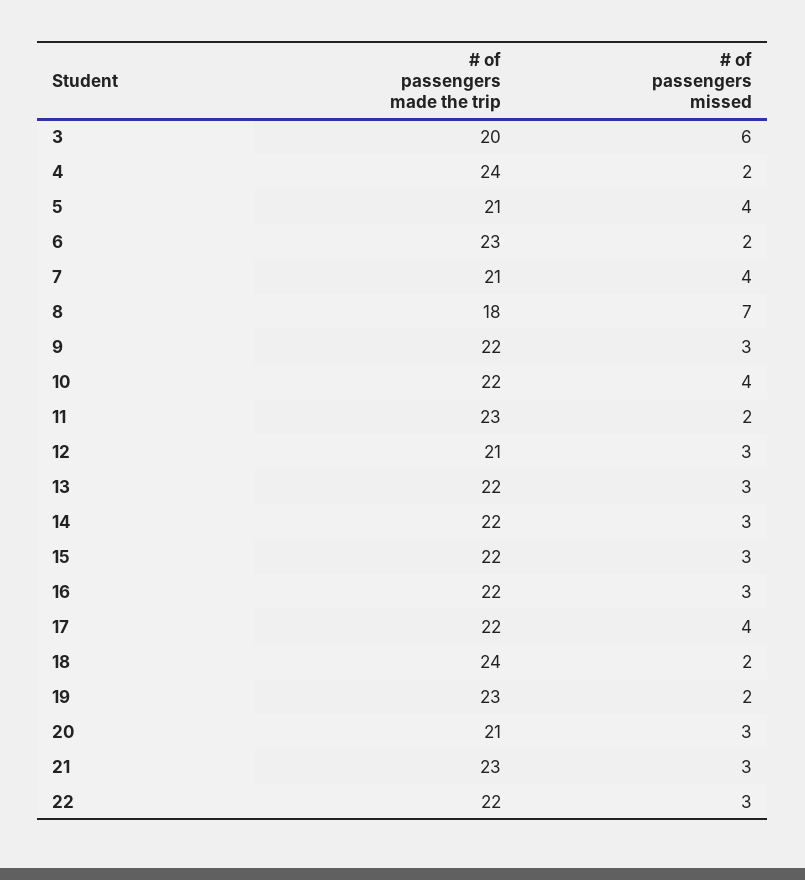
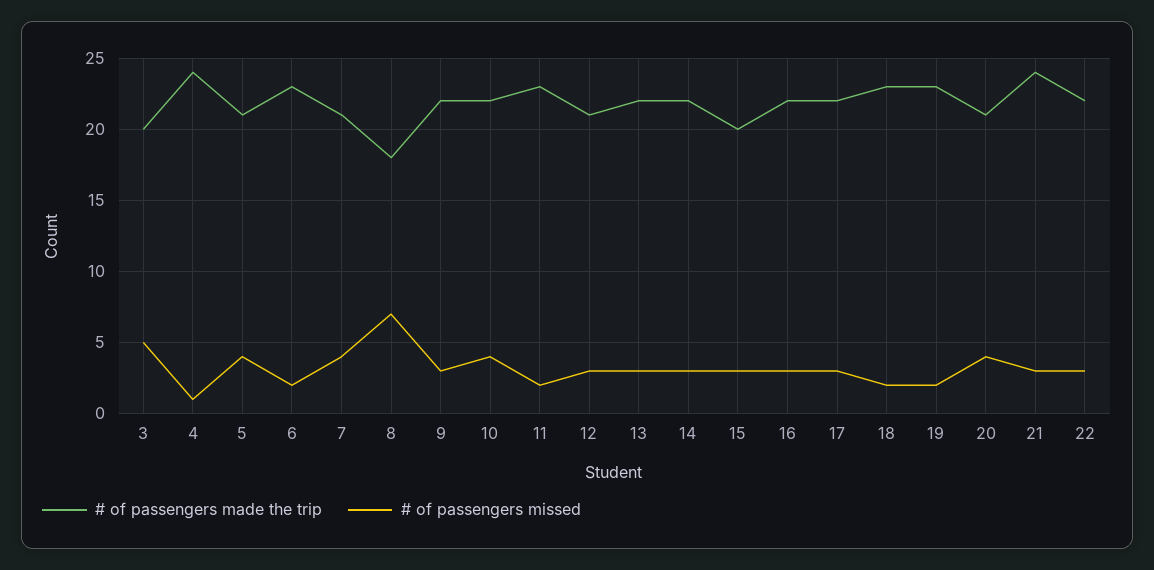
# of passengers missed, 3: 6 -> 5
# of passengers missed, 4: 2 -> 1
# of passengers made the trip, 15: 22 -> 20
# of passengers missed, 17: 4 -> 3
# of passengers made the trip, 18: 24 -> 23
# of passengers missed, 20: 3 -> 4
# of passengers made the trip, 21: 23 -> 24

